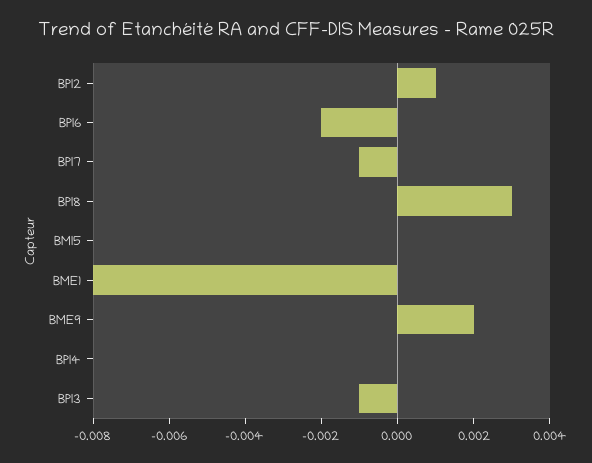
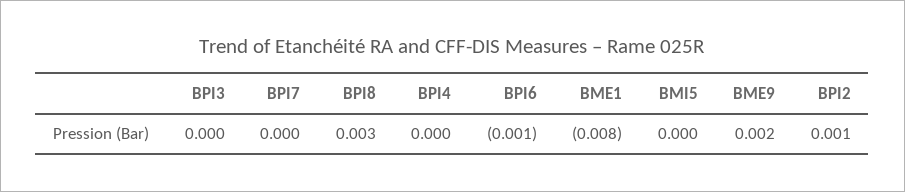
BPI6: -0.002 -> -0.001
BPI7: -0.001 -> 0
BPI3: -0.001 -> 0

